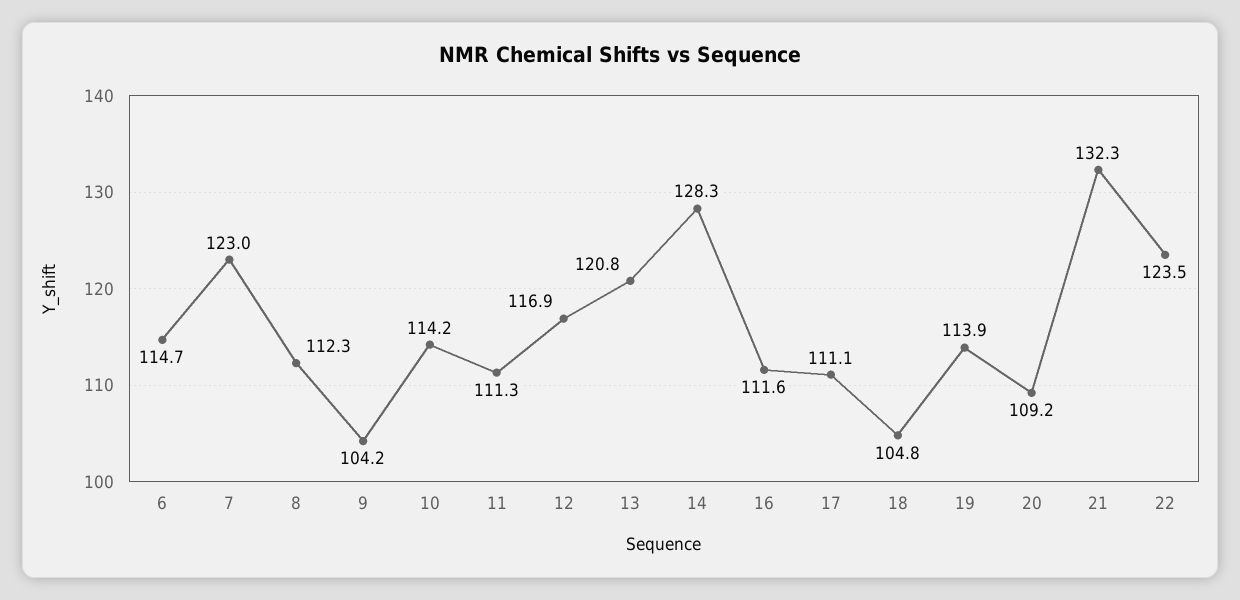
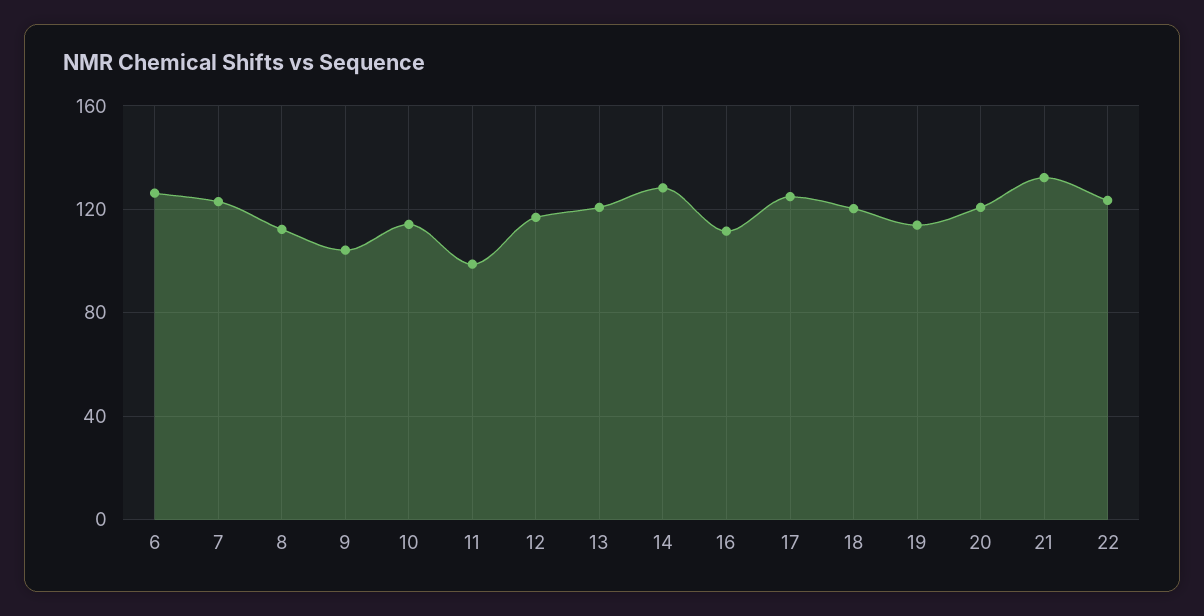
6: 114.7 -> 125
11: 111.3 -> 100
17: 111.1 -> 125
18: 104.8 -> 120
20: 109.2 -> 120

